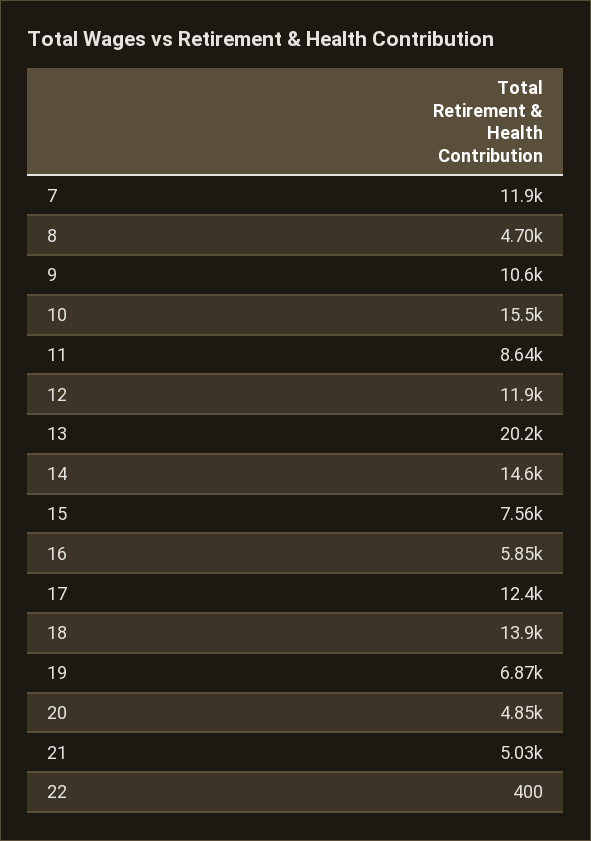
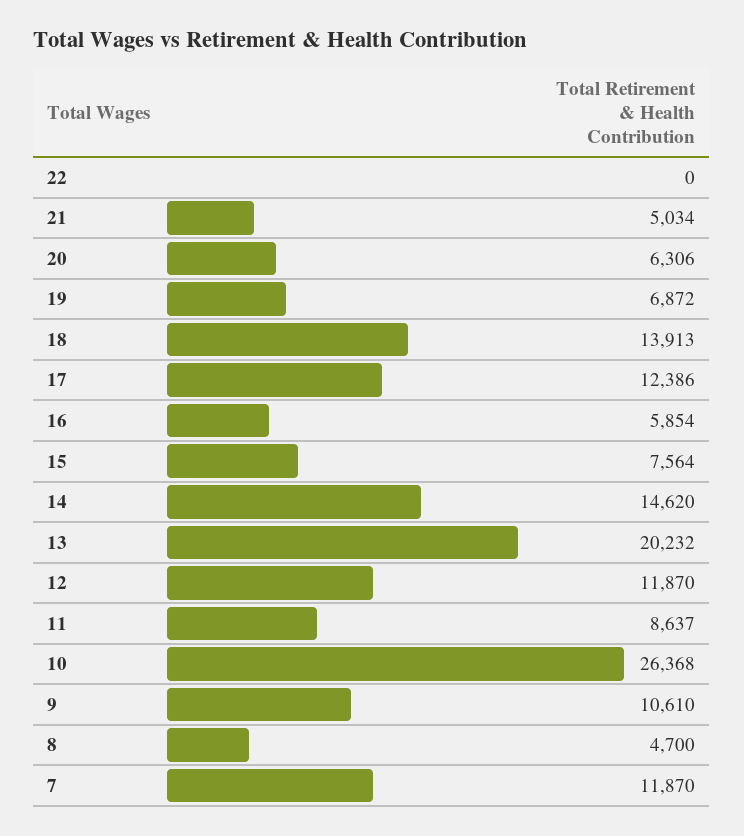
10: 15500 -> 26368
20: 4850 -> 6306
22: 400 -> 0

